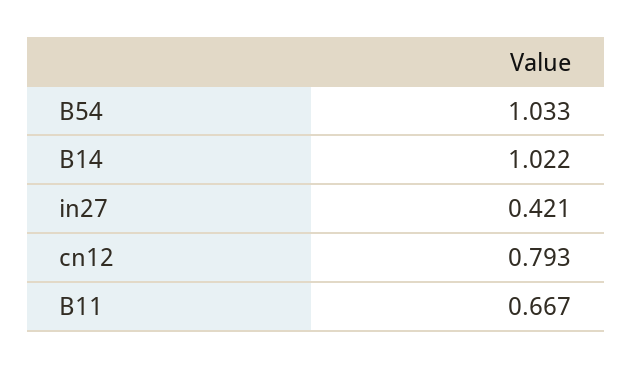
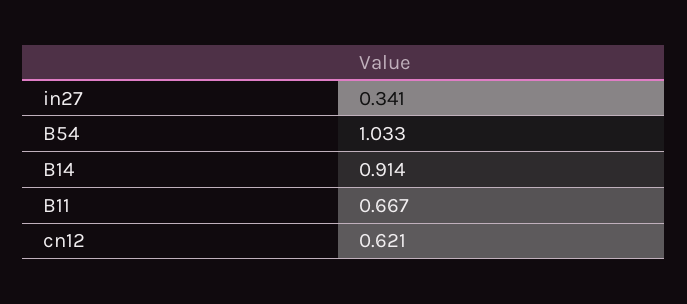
B14: 1.022 -> 0.914
in27: 0.421 -> 0.341
cn12: 0.793 -> 0.621

